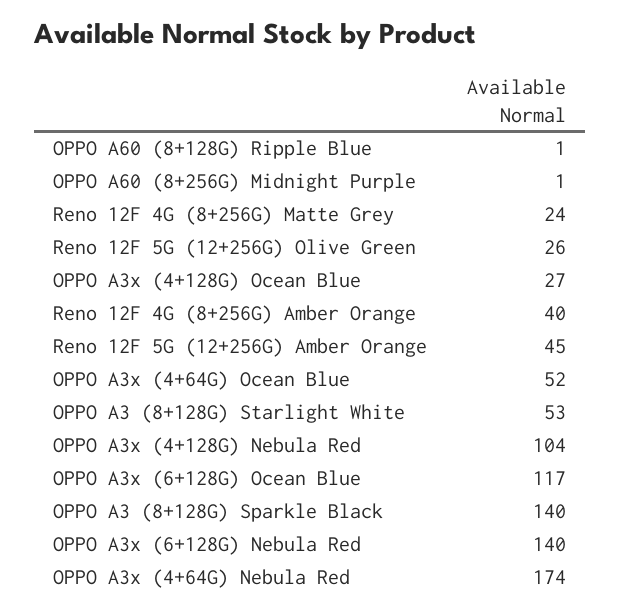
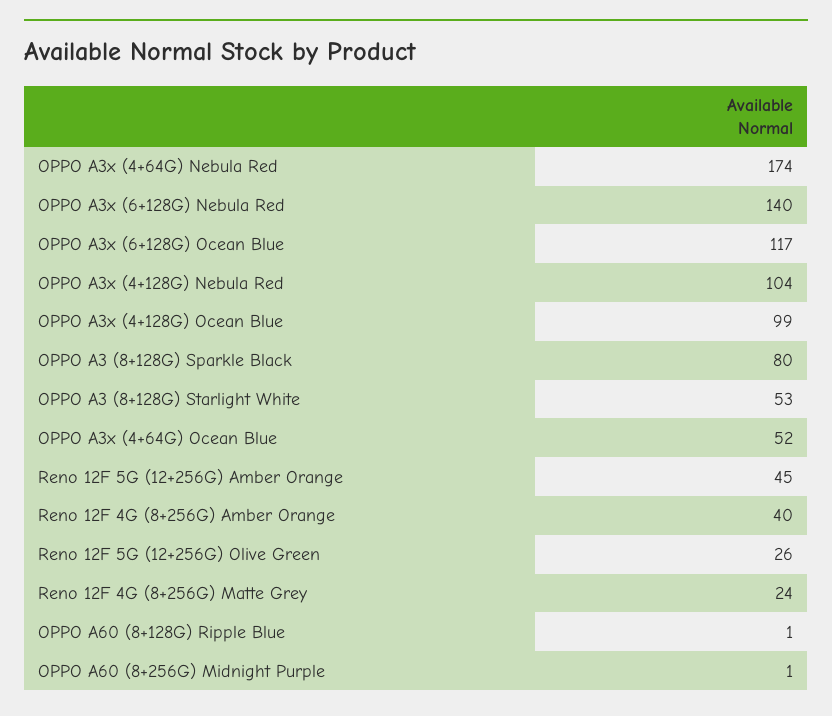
OPPO A3x (4+128G) Ocean Blue: 27 -> 99
OPPO A3 (8+128G) Sparkle Black: 140 -> 80

